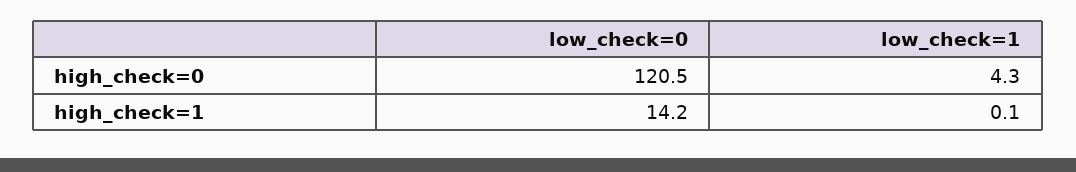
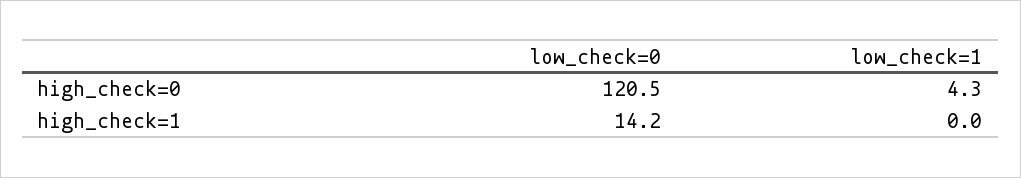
low_check=1, high_check=1: 0.1 -> 0

